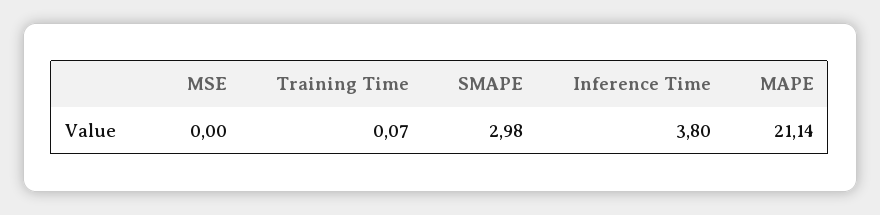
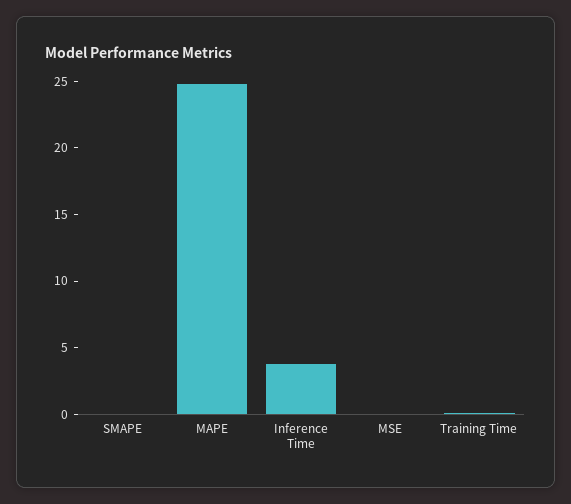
SMAPE: 2.98 -> 0
MAPE: 21.14 -> 25

